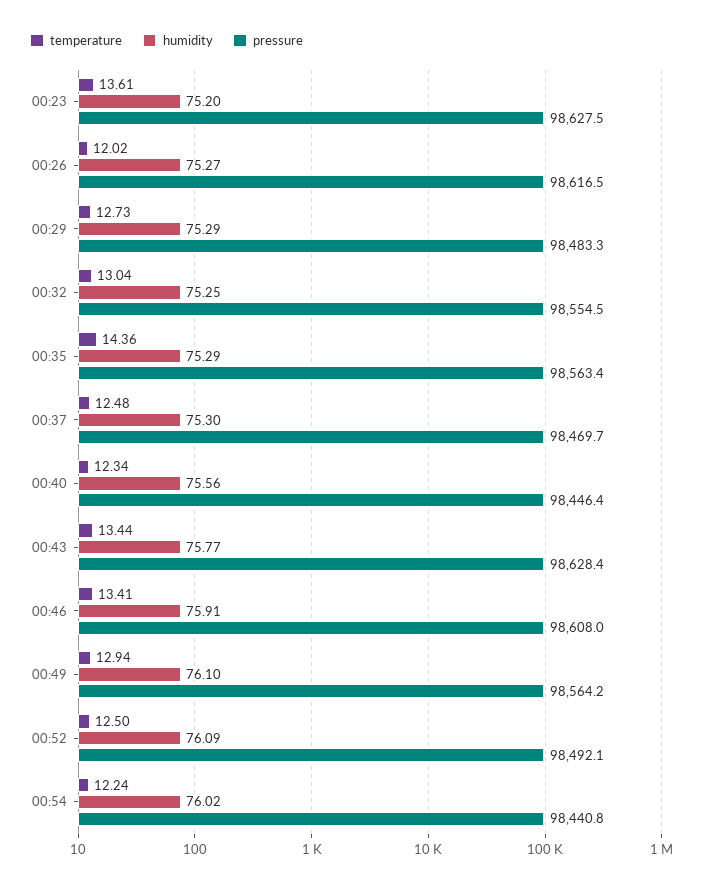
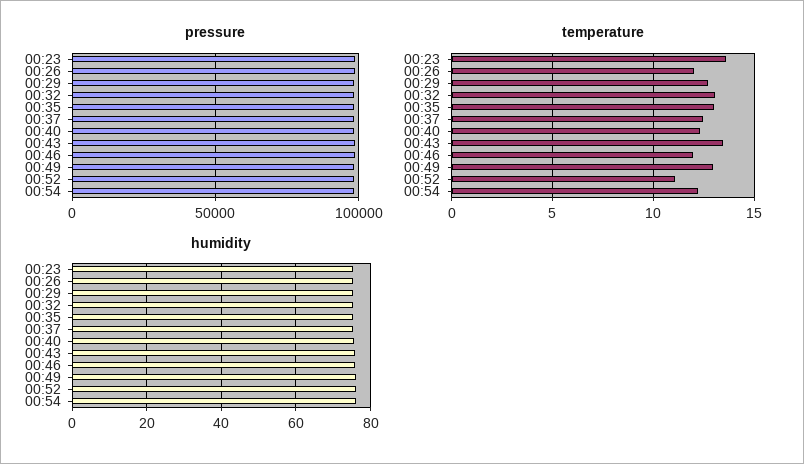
temperature, 00:35: 14.36 -> 13
temperature, 00:46: 13.41 -> 12
temperature, 00:52: 12.5 -> 11

